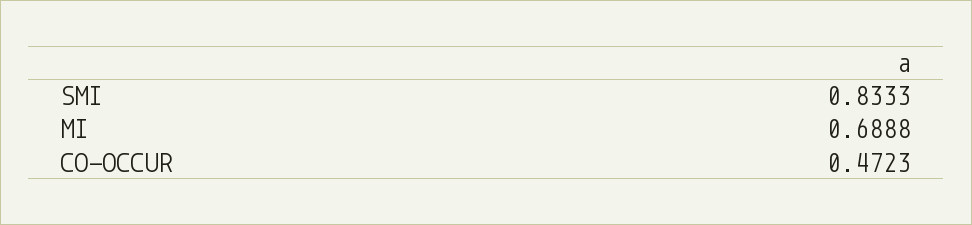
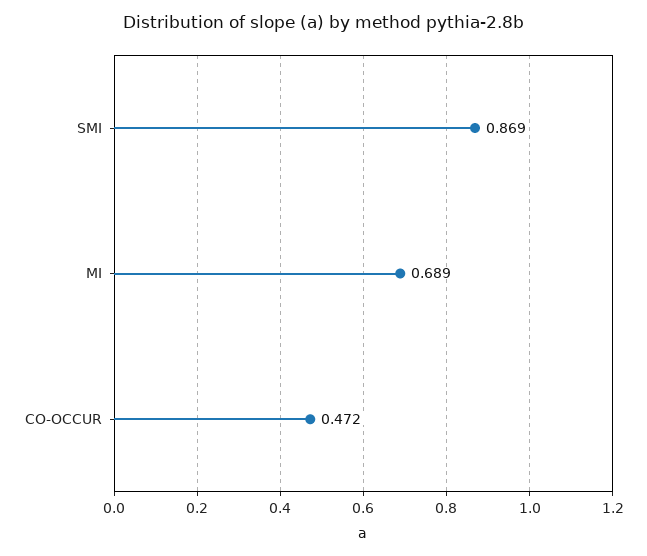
SMI: 0.8333 -> 0.869

